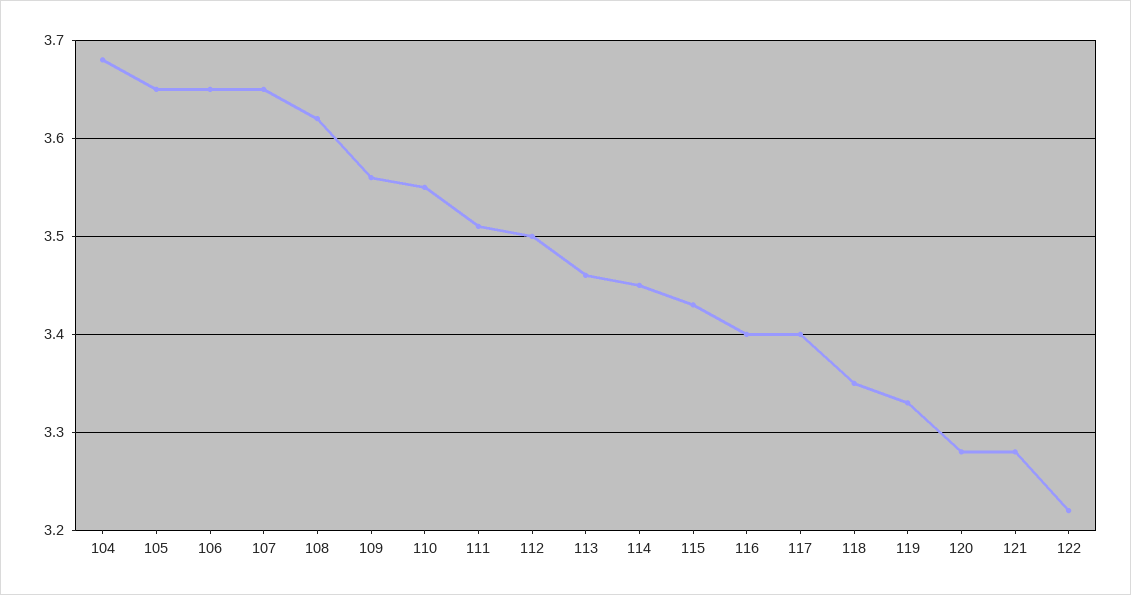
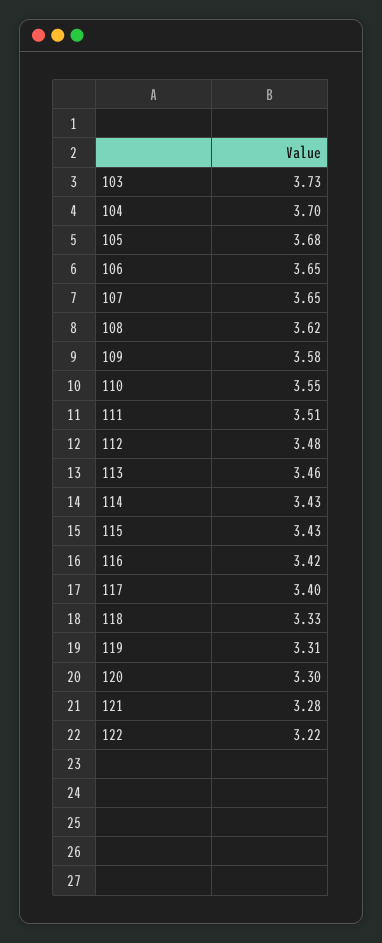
104: 3.68 -> 3.7
105: 3.65 -> 3.68
109: 3.56 -> 3.58
112: 3.5 -> 3.48
114: 3.45 -> 3.43
116: 3.4 -> 3.42
118: 3.35 -> 3.33
119: 3.33 -> 3.31
120: 3.28 -> 3.3
103: none -> 3.73

